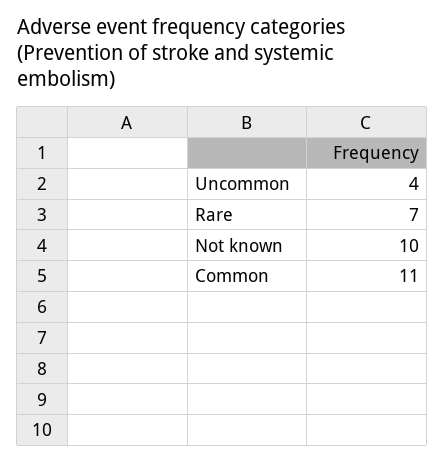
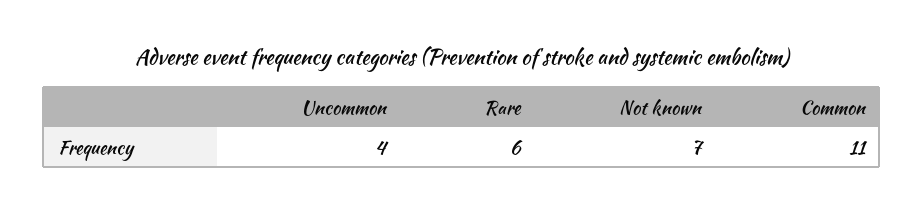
Rare: 7 -> 6
Not known: 10 -> 7

